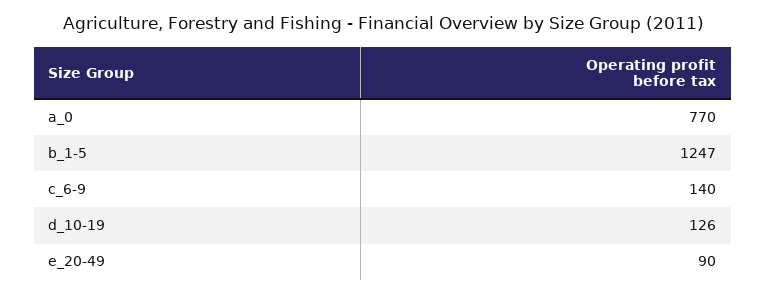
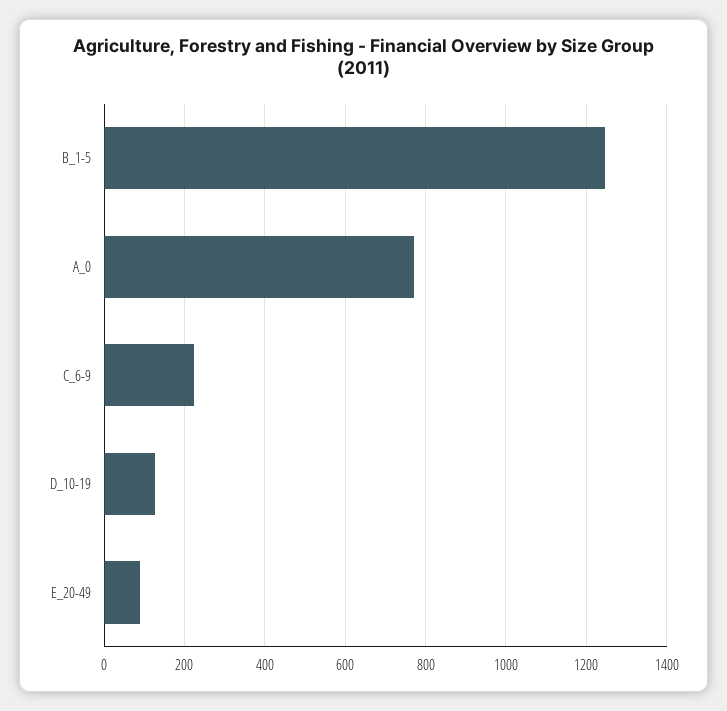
c_6-9: 140 -> 220

